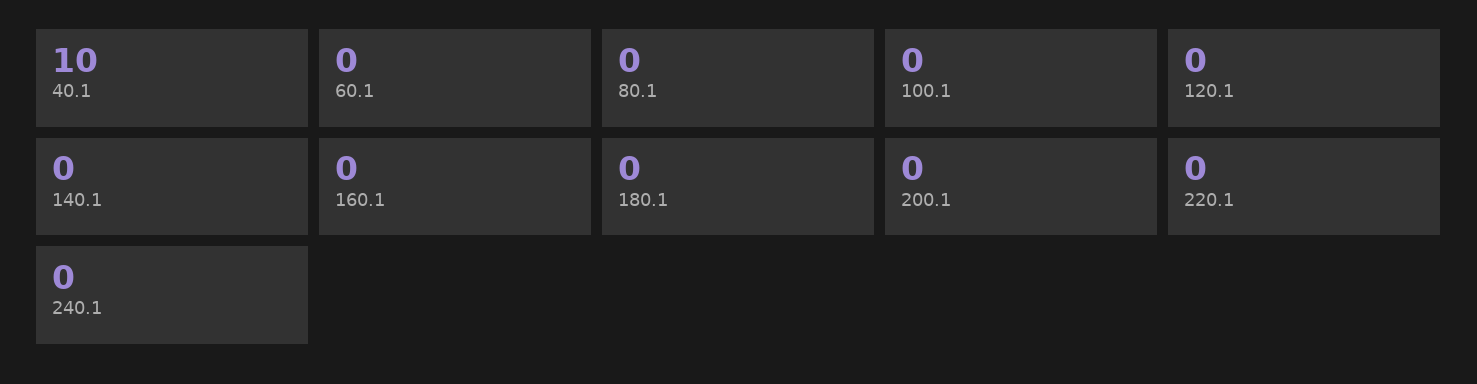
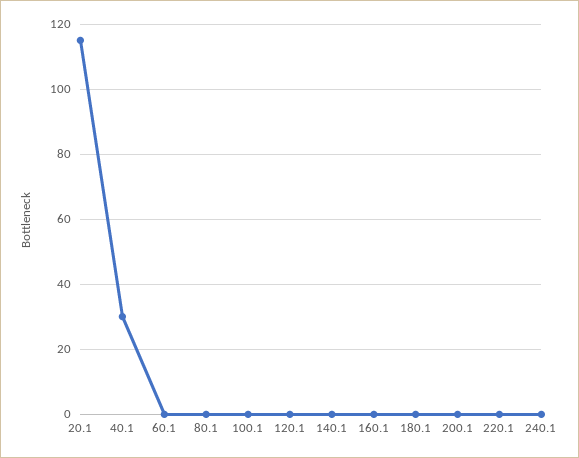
40.1: 10 -> 30
20.1: none -> 115

